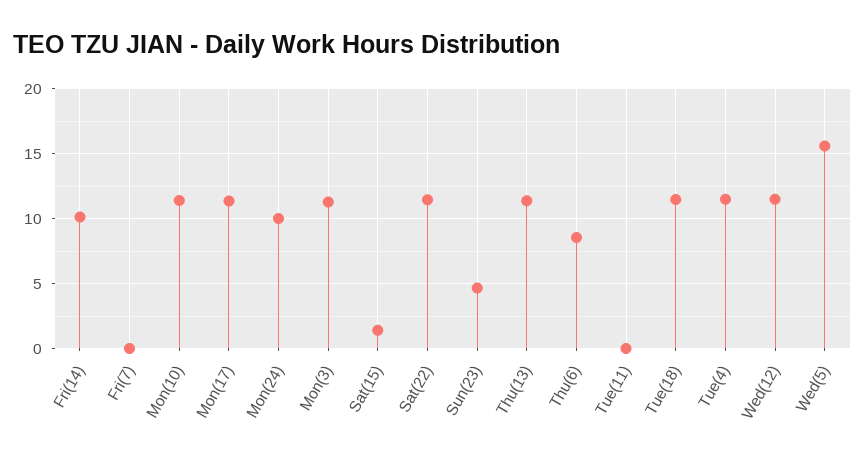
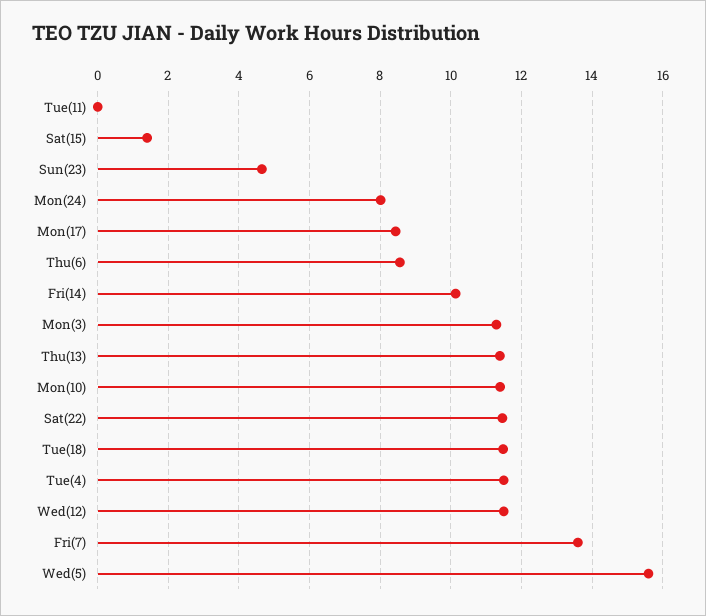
Fri(7): 0 -> 13.6
Mon(17): 11.5 -> 8.4
Mon(24): 10 -> 8

